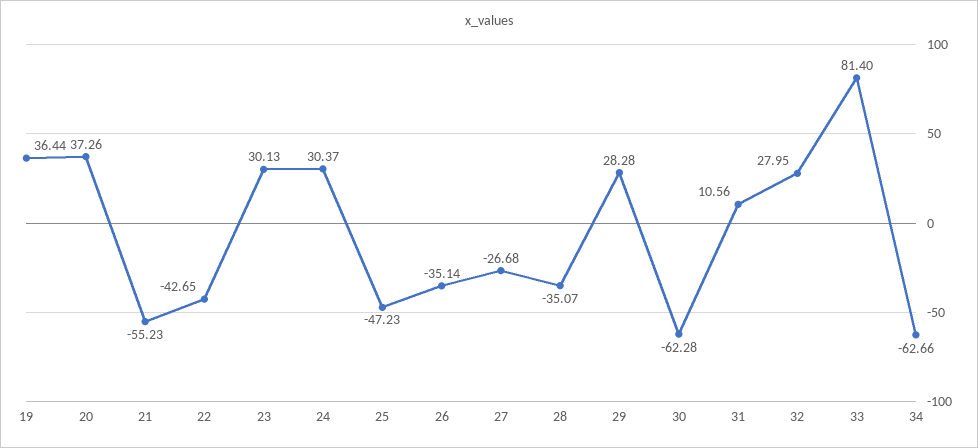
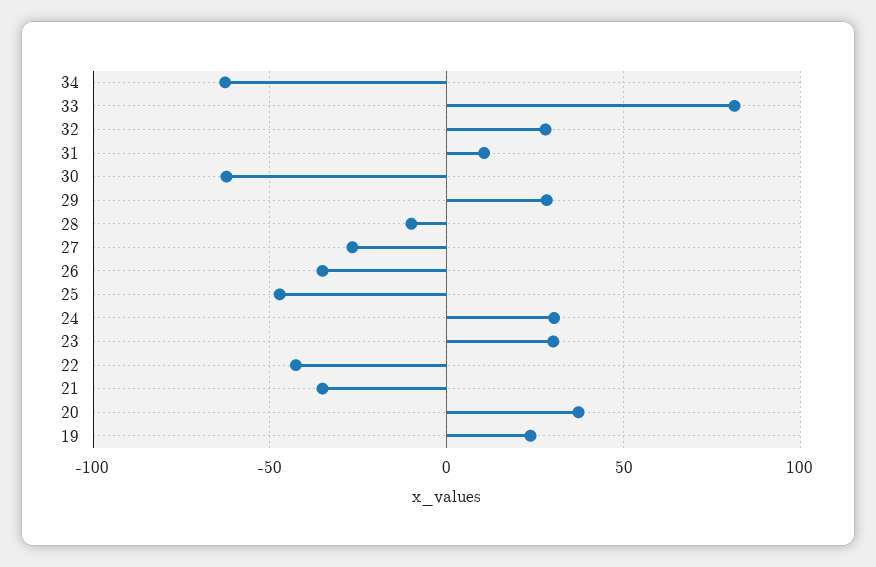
19: 36.44 -> 25
21: -55.23 -> -35
28: -35.07 -> -10

